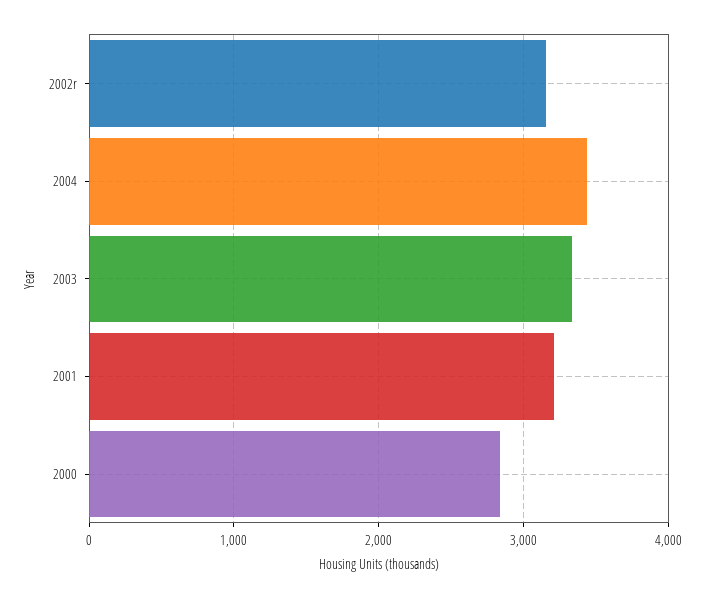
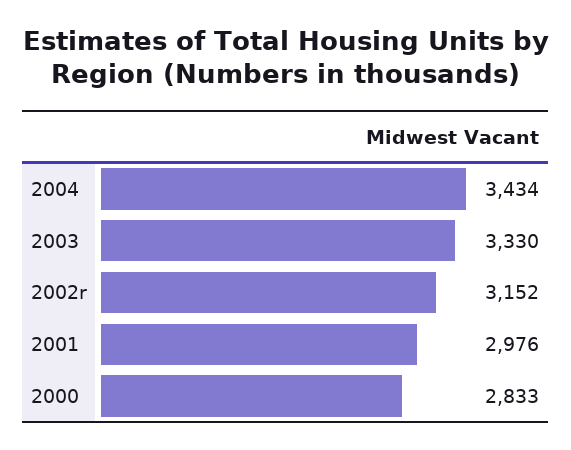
2001: 3200 -> 2976

